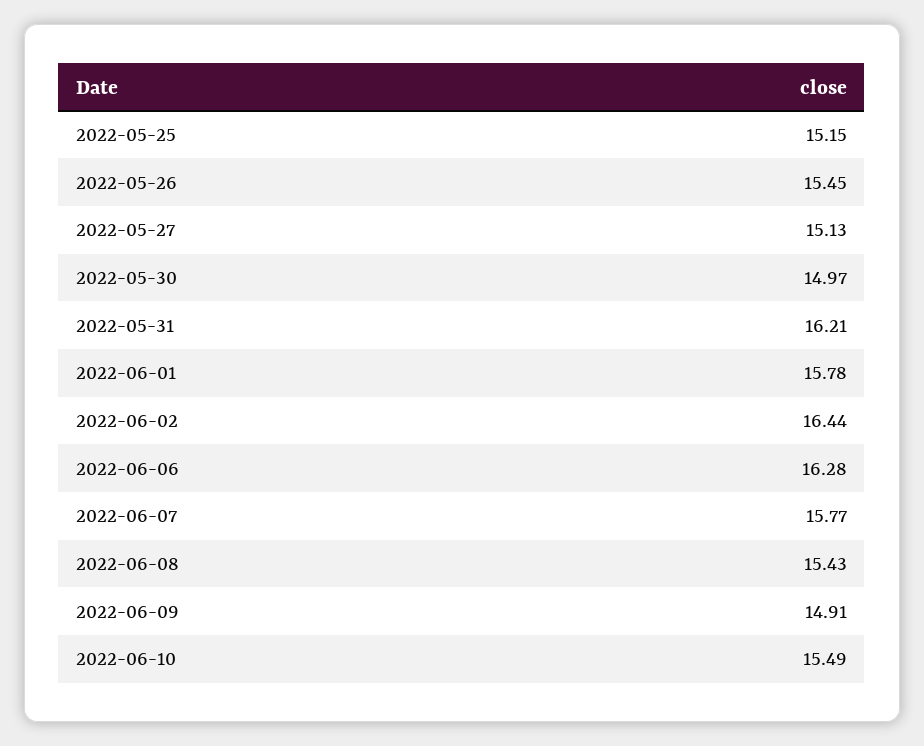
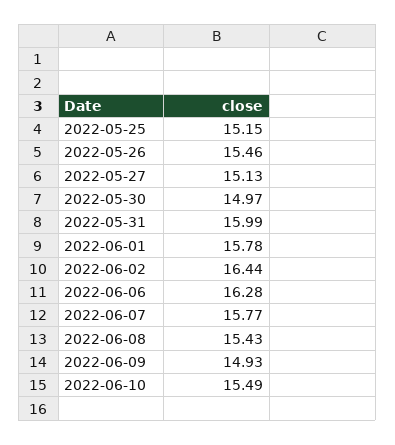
2022-05-26: 15.45 -> 15.46
2022-05-31: 16.21 -> 15.99
2022-06-09: 14.91 -> 14.93

